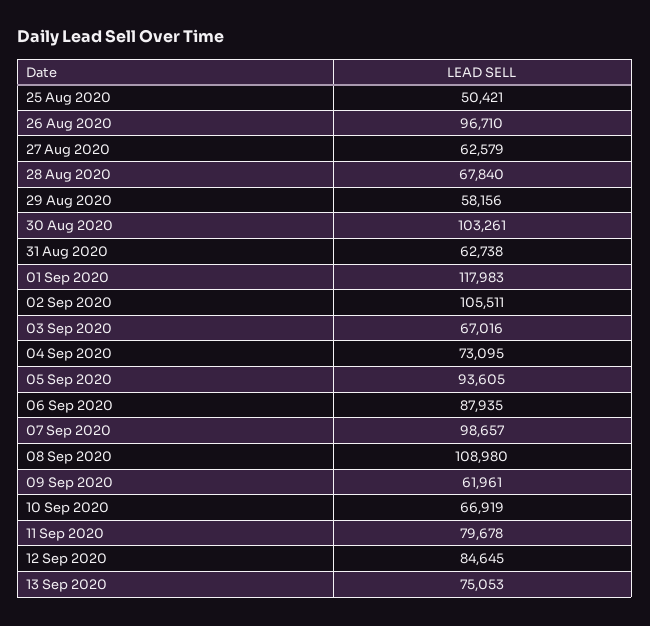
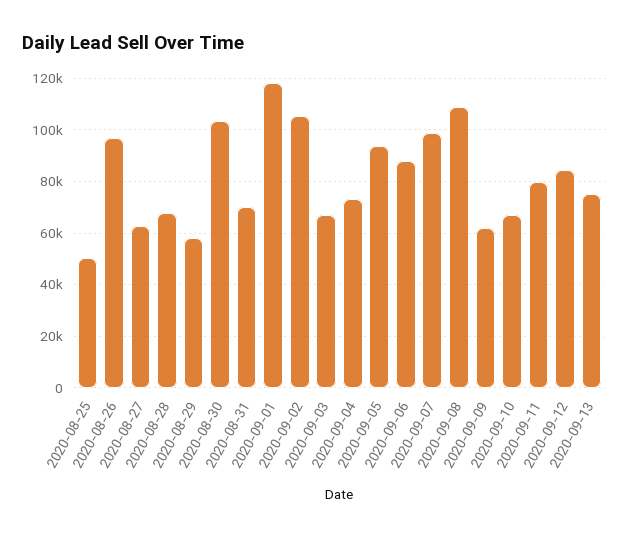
31 Aug 2020: 62738 -> 70000

